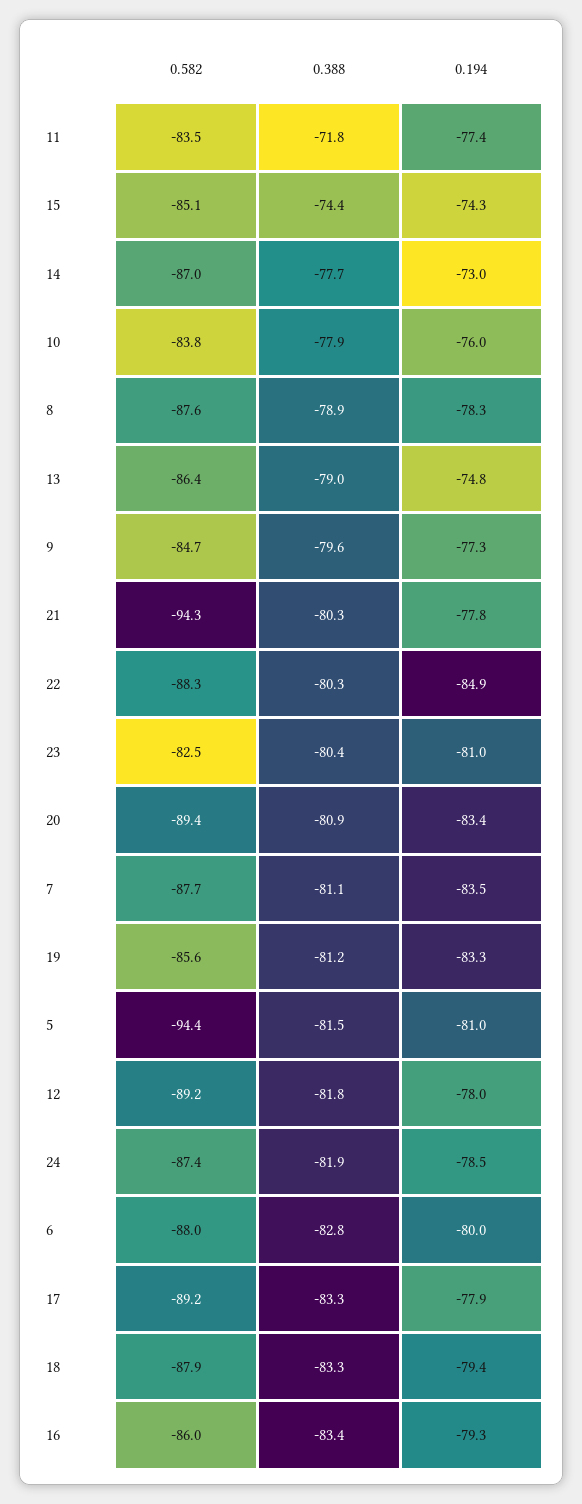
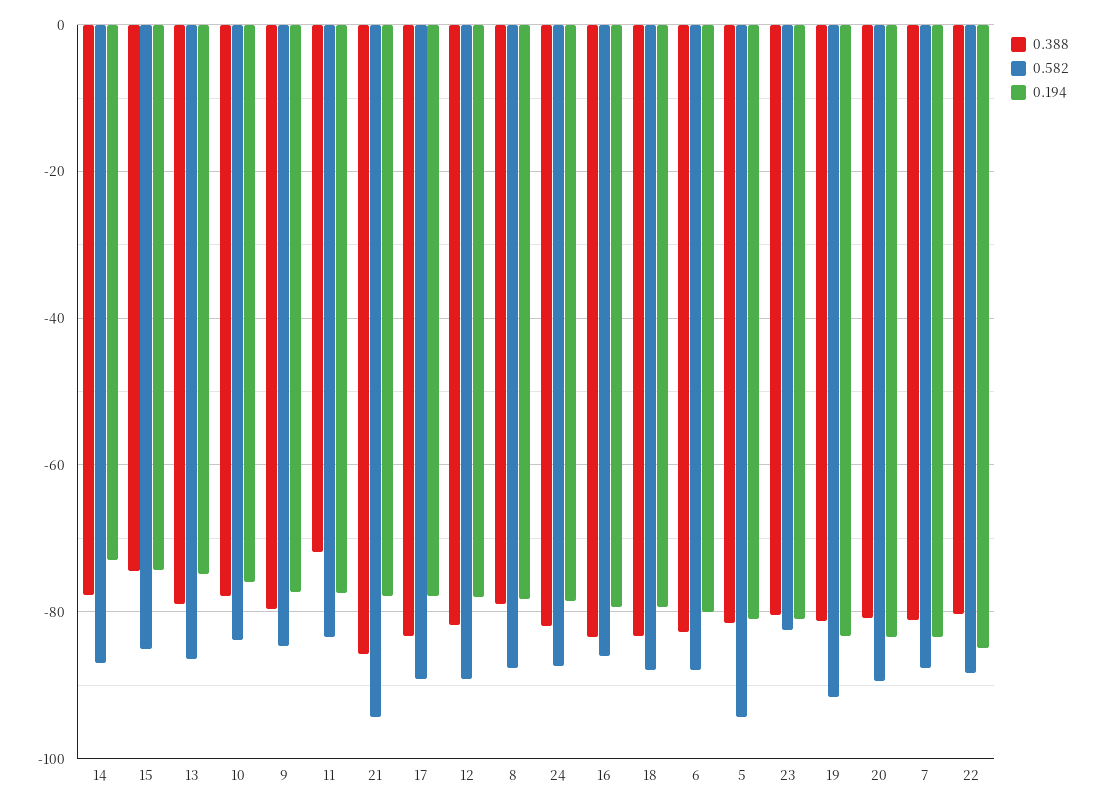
0.388, 21: -80.3 -> -86
0.582, 19: -85.6 -> -92

